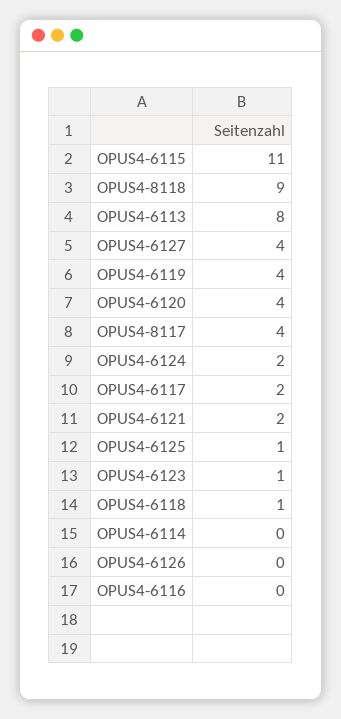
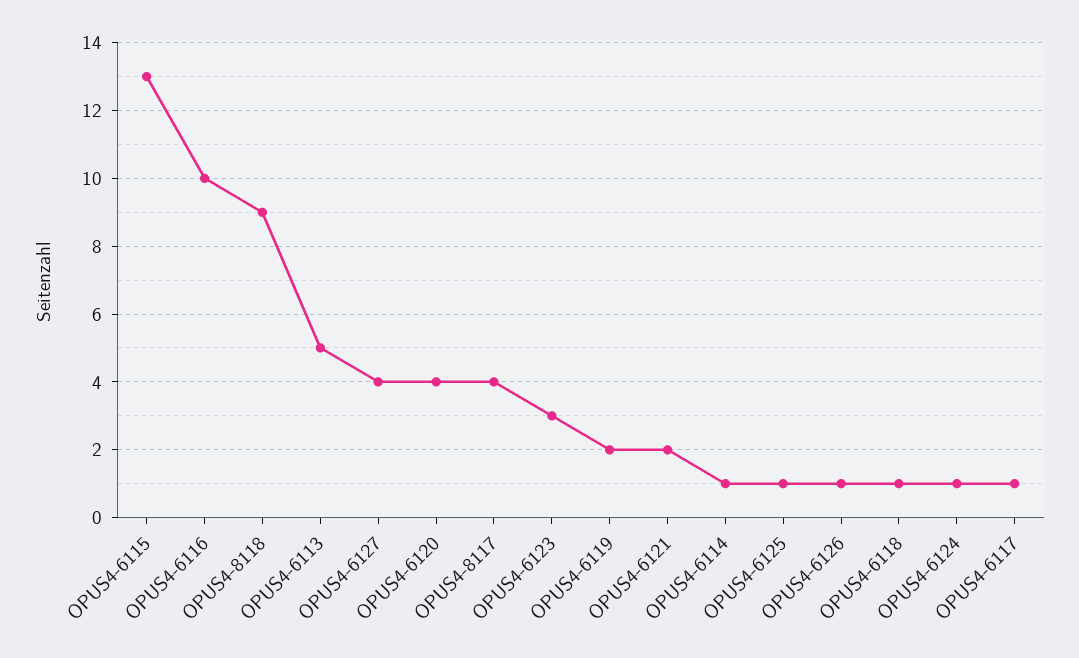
OPUS4-6115: 11 -> 13
OPUS4-6113: 8 -> 5
OPUS4-6119: 4 -> 2
OPUS4-6124: 2 -> 1
OPUS4-6117: 2 -> 1
OPUS4-6123: 1 -> 3
OPUS4-6114: 0 -> 1
OPUS4-6126: 0 -> 1
OPUS4-6116: 0 -> 10

